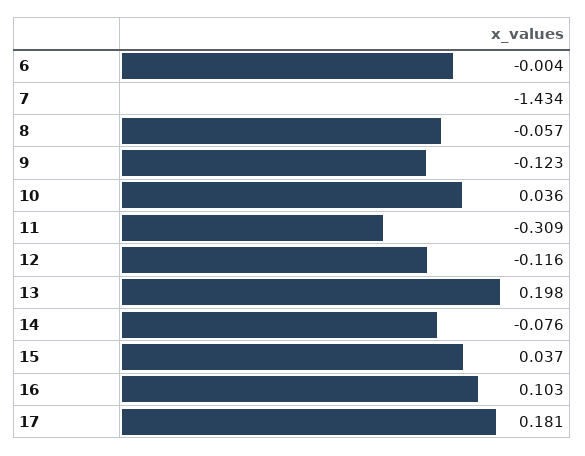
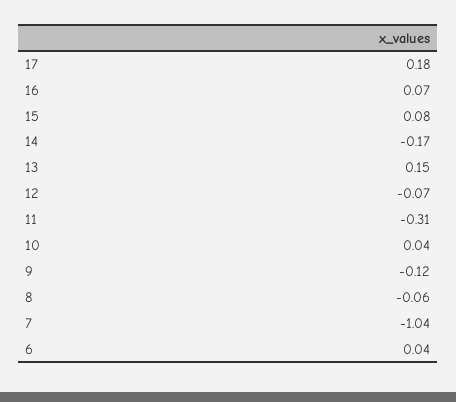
6: -0.004 -> 0.04
7: -1.434 -> -1.04
12: -0.116 -> -0.07
13: 0.198 -> 0.15
14: -0.076 -> -0.17
15: 0.037 -> 0.08
16: 0.103 -> 0.07

